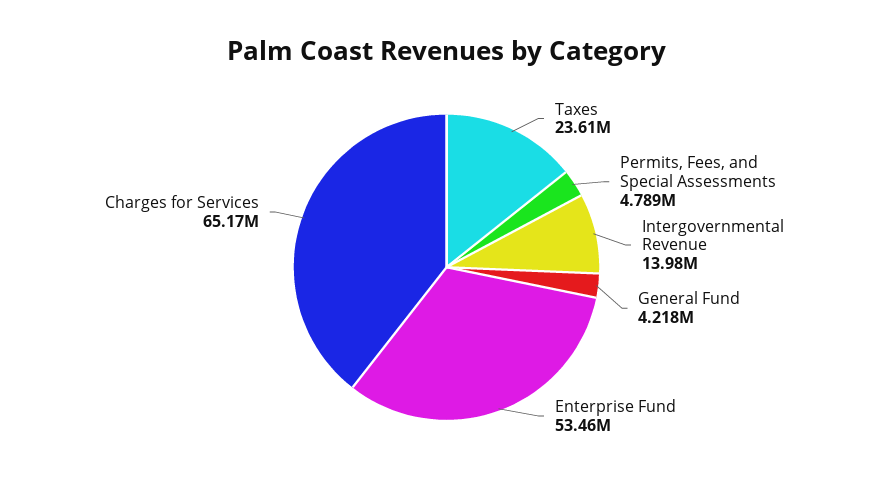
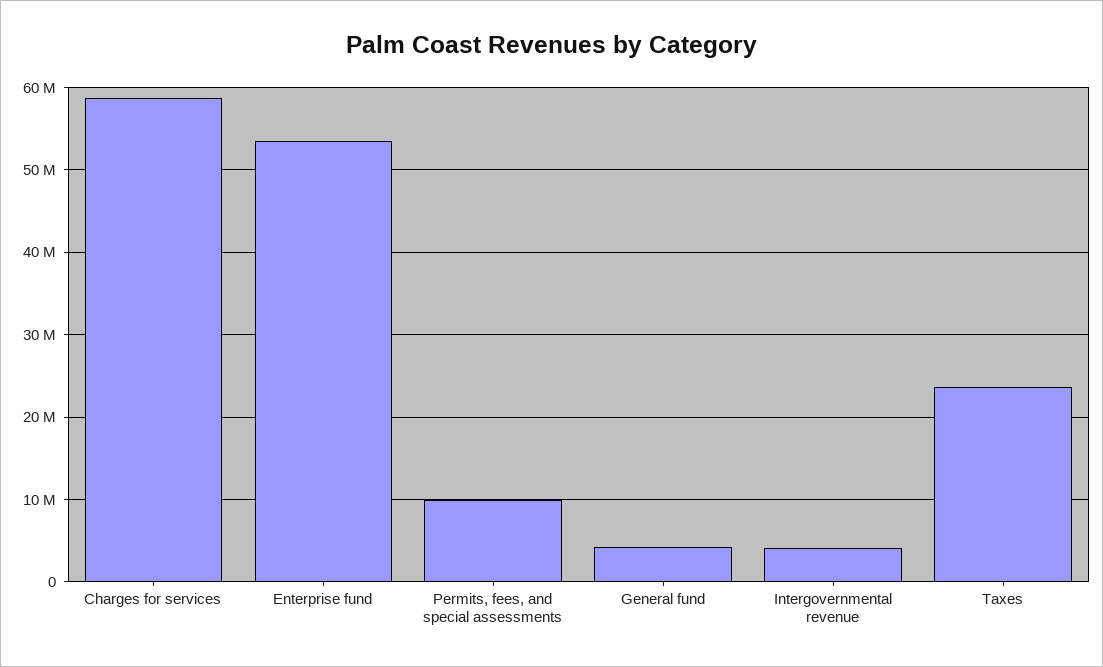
Permits, Fees, and Special Assessments: 4789000 -> 10000000
Intergovernmental Revenue: 13980000 -> 4000000
Charges for Services: 65170000 -> 59000000

